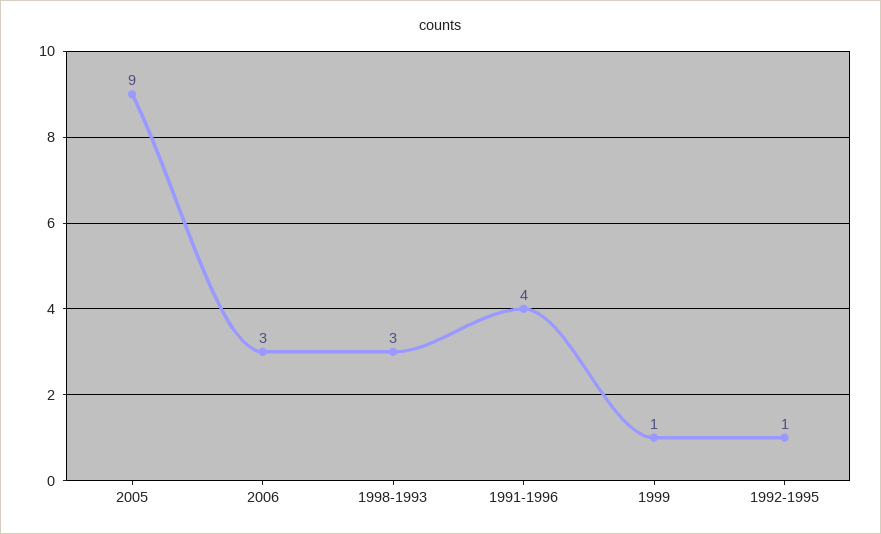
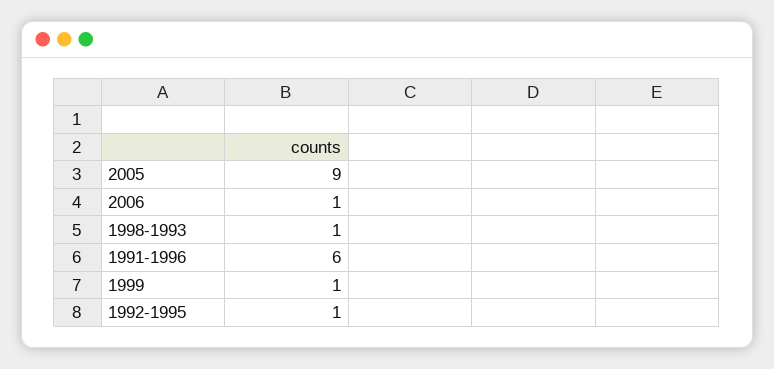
2006: 3 -> 1
1998-1993: 3 -> 1
1991-1996: 4 -> 6

